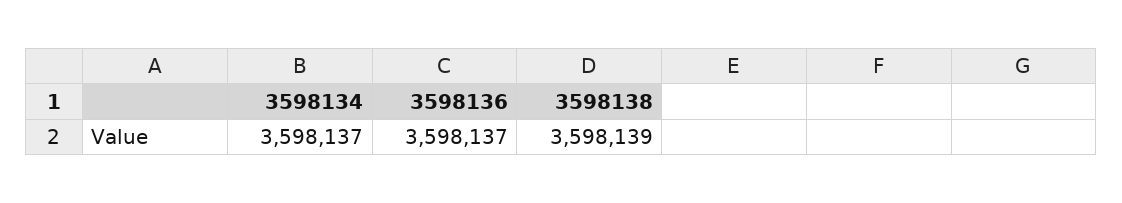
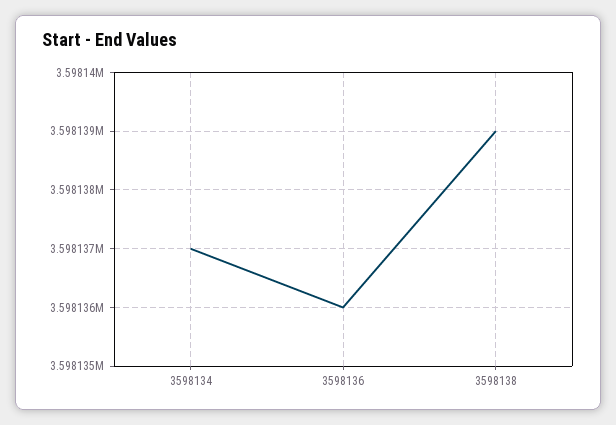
3598136: 3598137 -> 3598136

